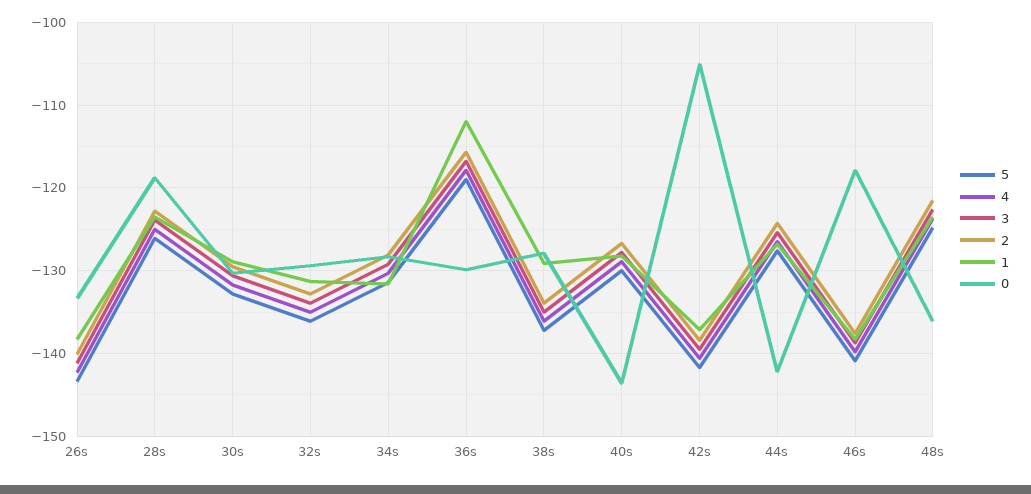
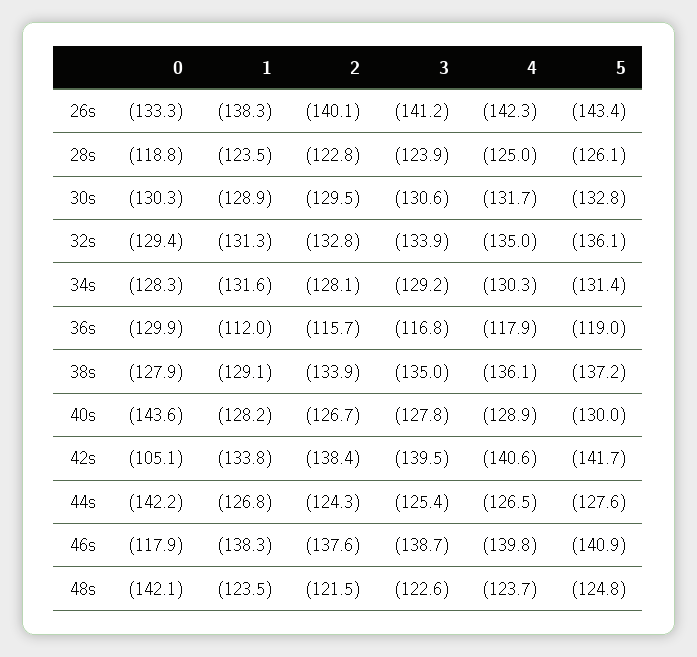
1, 42s: -137 -> -133.8
0, 48s: -136 -> -142.1

